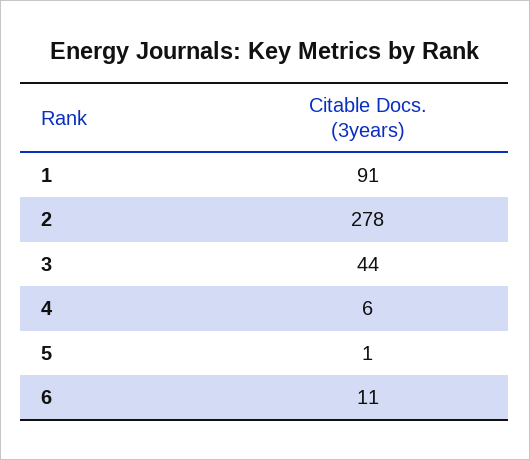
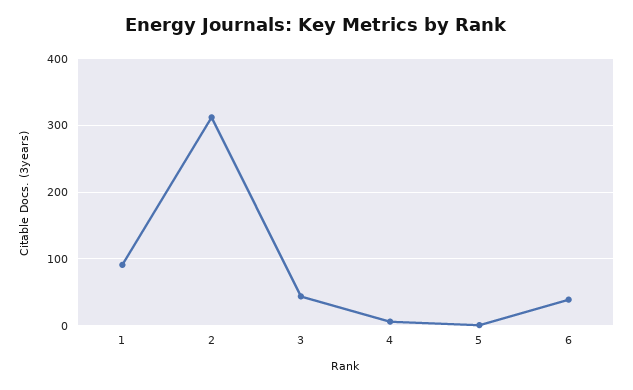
2: 278 -> 310
6: 11 -> 40

